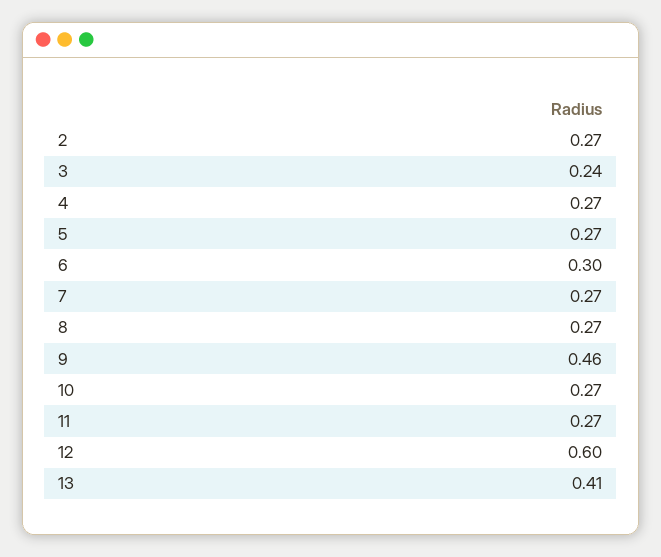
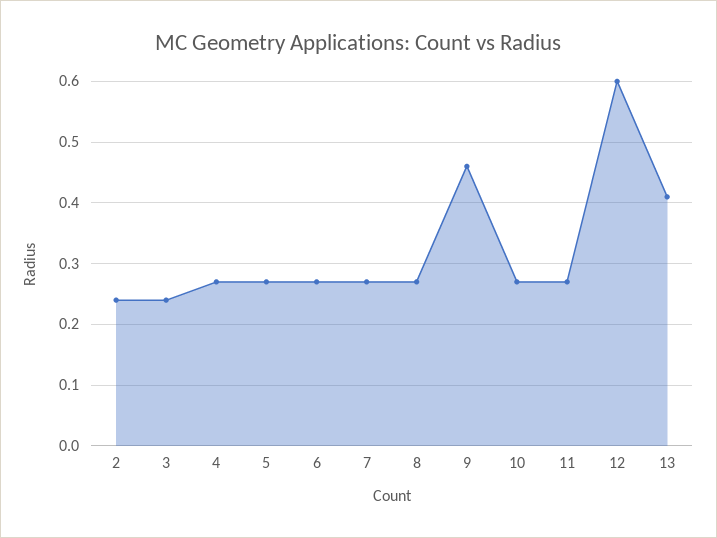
2: 0.27 -> 0.24
6: 0.3 -> 0.27

